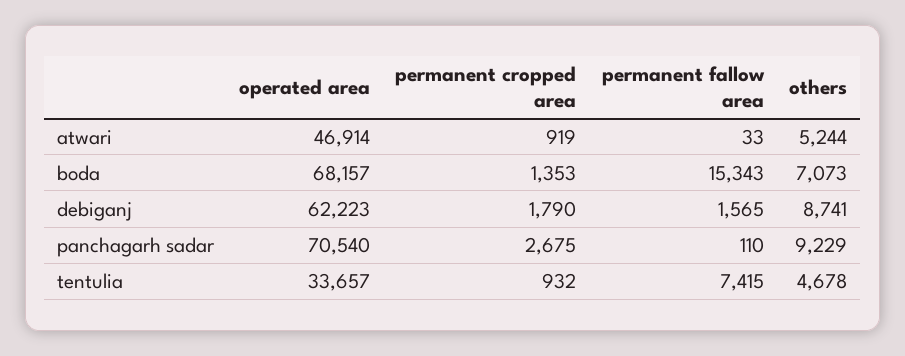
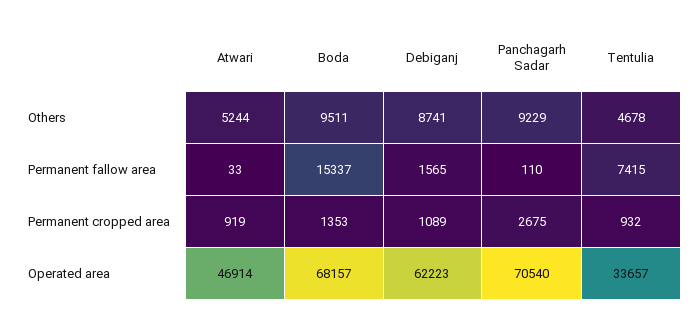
permanent fallow area, boda: 15343 -> 15337
others, boda: 7073 -> 9511
permanent cropped area, debiganj: 1790 -> 1089

